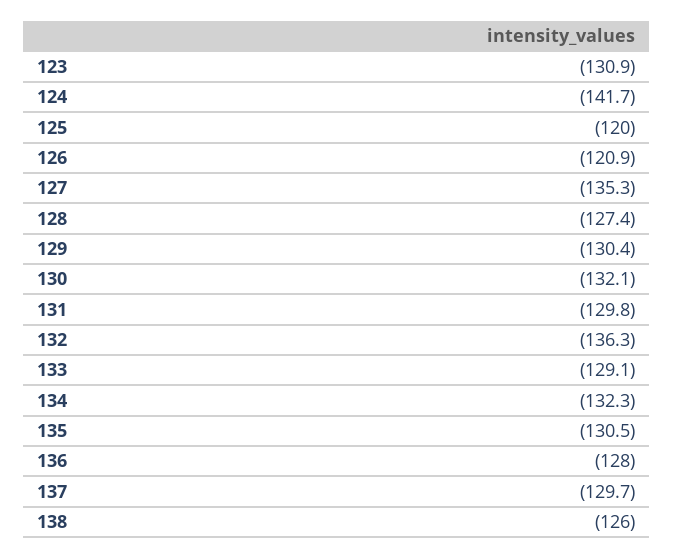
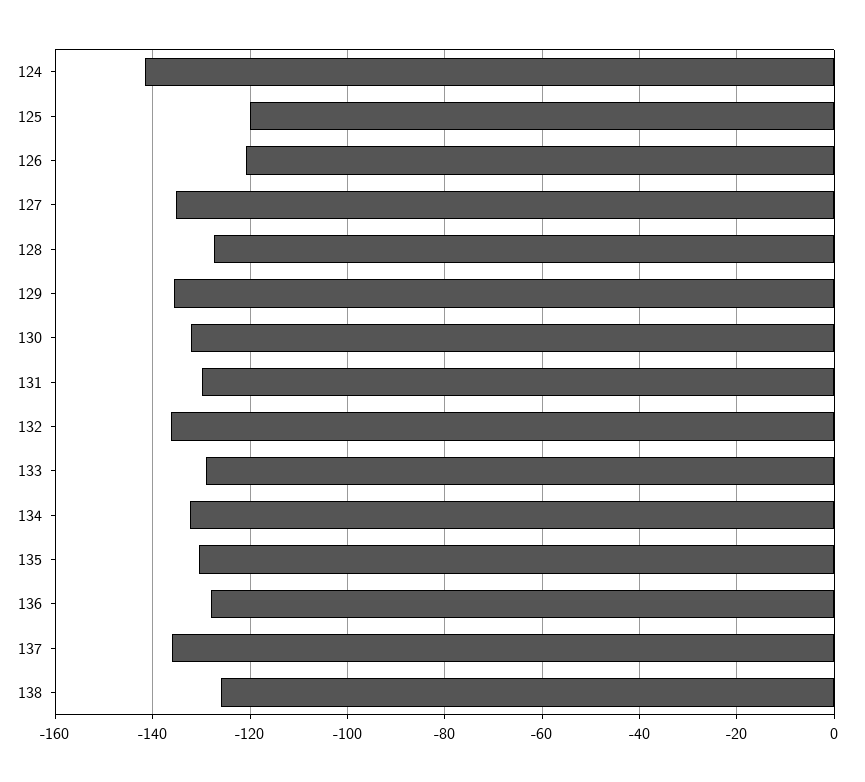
123: -130.9 -> none
129: -130.4 -> -136
137: -129.7 -> -136

